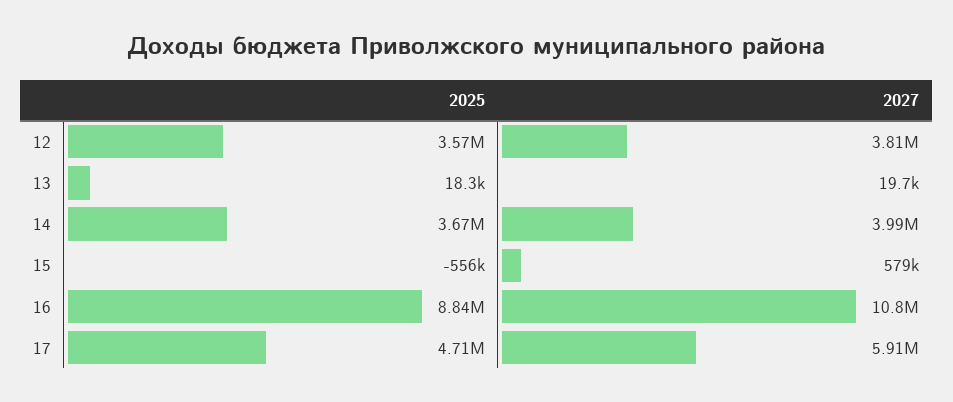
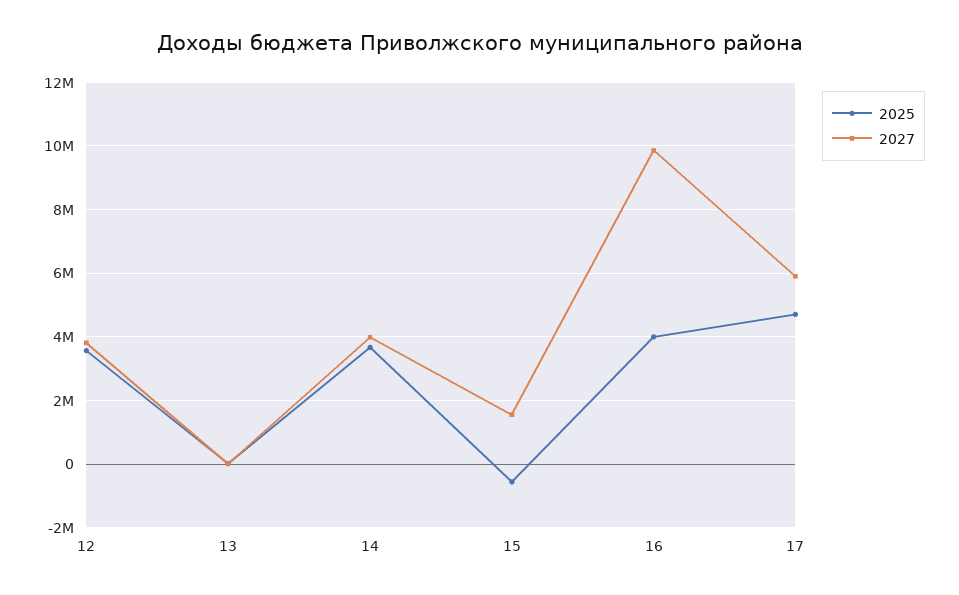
2027, 15: 579000 -> 1600000
2025, 16: 8840000 -> 4000000
2027, 16: 10800000 -> 9800000

